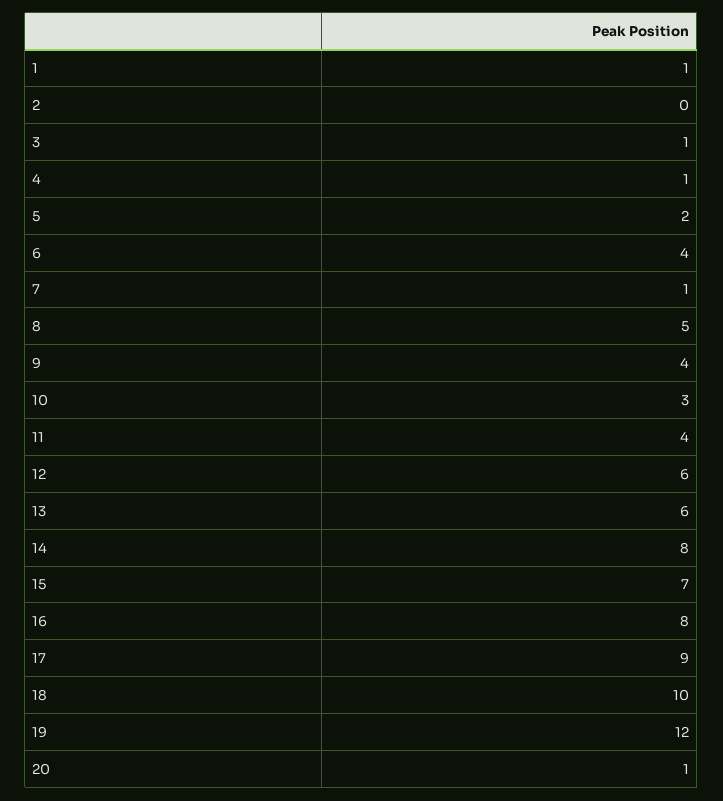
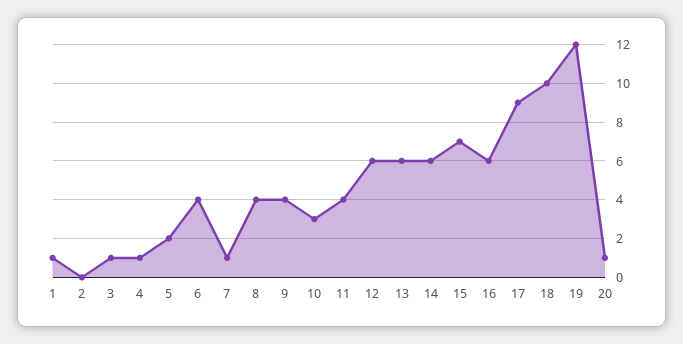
8: 5 -> 4
14: 8 -> 6
16: 8 -> 6

